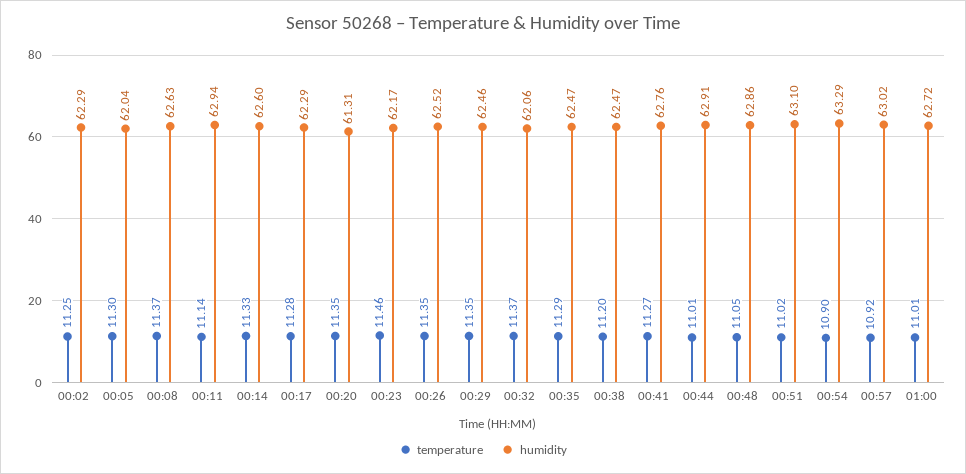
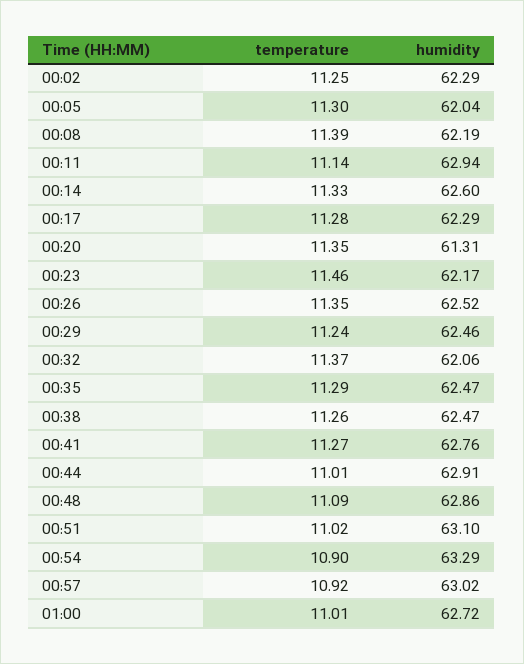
temperature, 00:08: 11.37 -> 11.39
humidity, 00:08: 62.63 -> 62.19
temperature, 00:29: 11.35 -> 11.24
temperature, 00:38: 11.2 -> 11.26
temperature, 00:48: 11.05 -> 11.09

